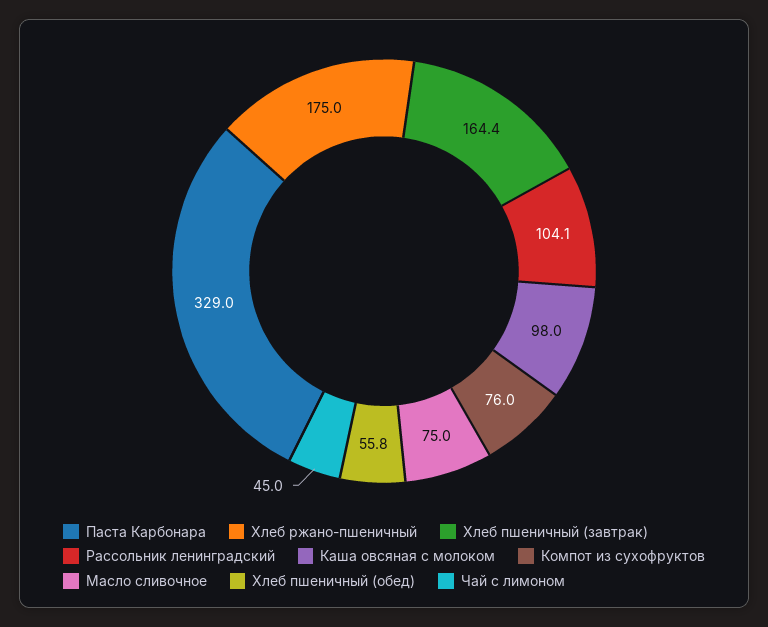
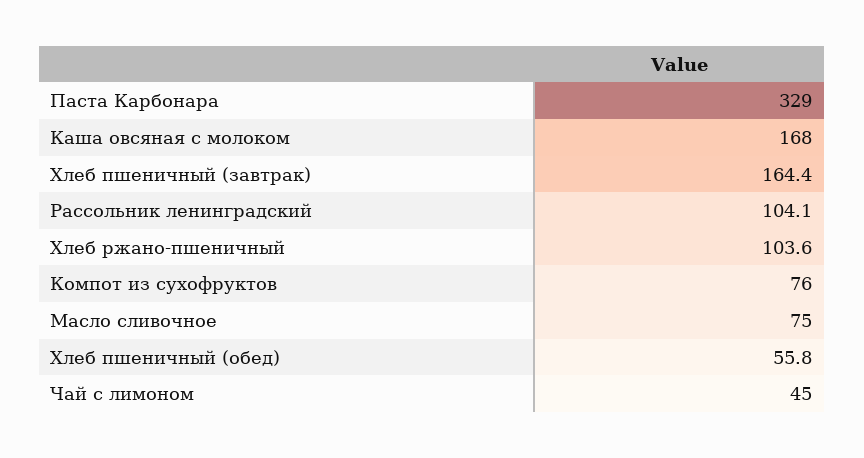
Хлеб ржано-пшеничный: 175 -> 103.6
Каша овсяная с молоком: 98 -> 168

